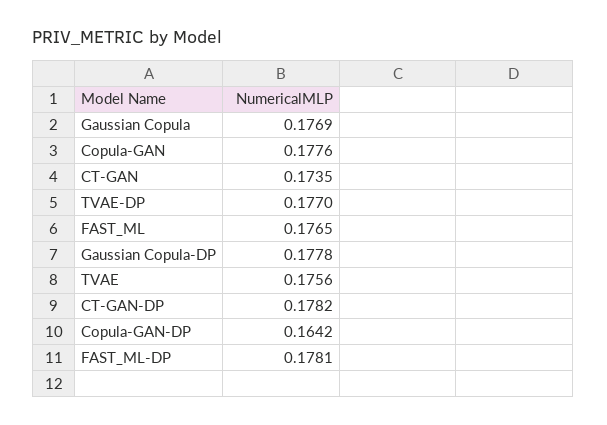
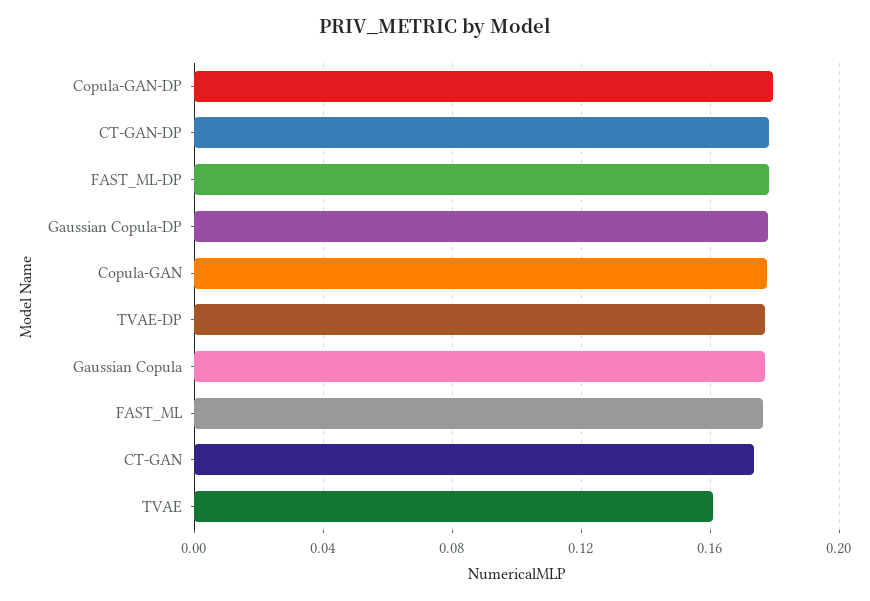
TVAE: 0.1756 -> 0.16
Copula-GAN-DP: 0.1642 -> 0.18

